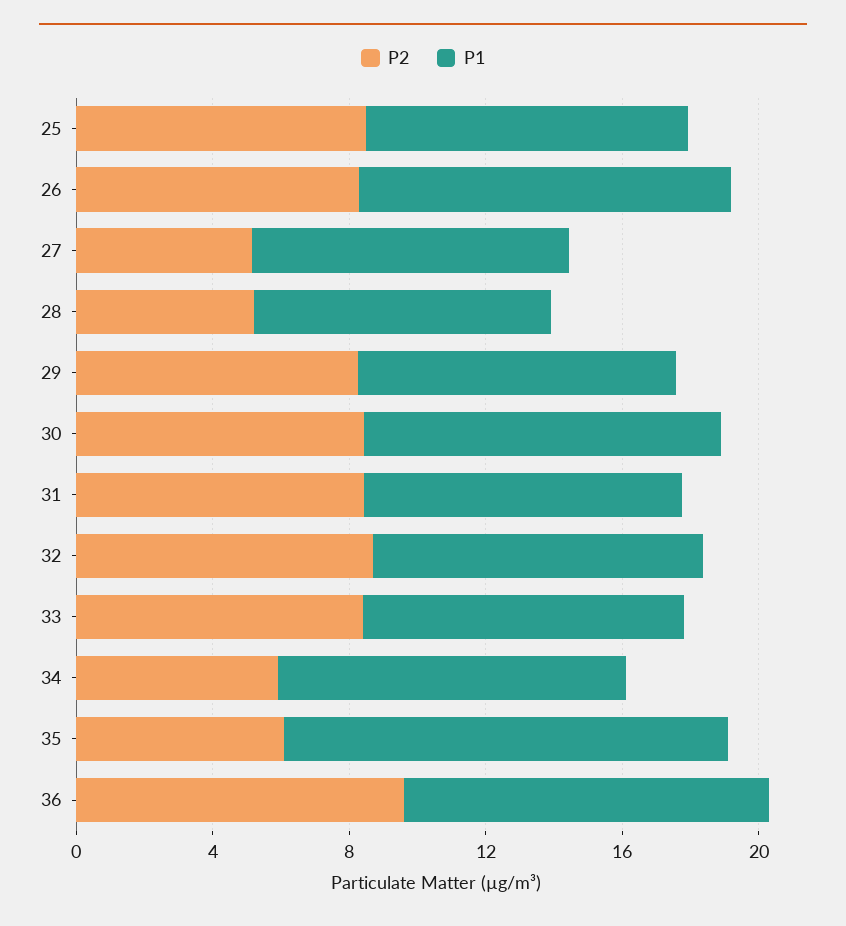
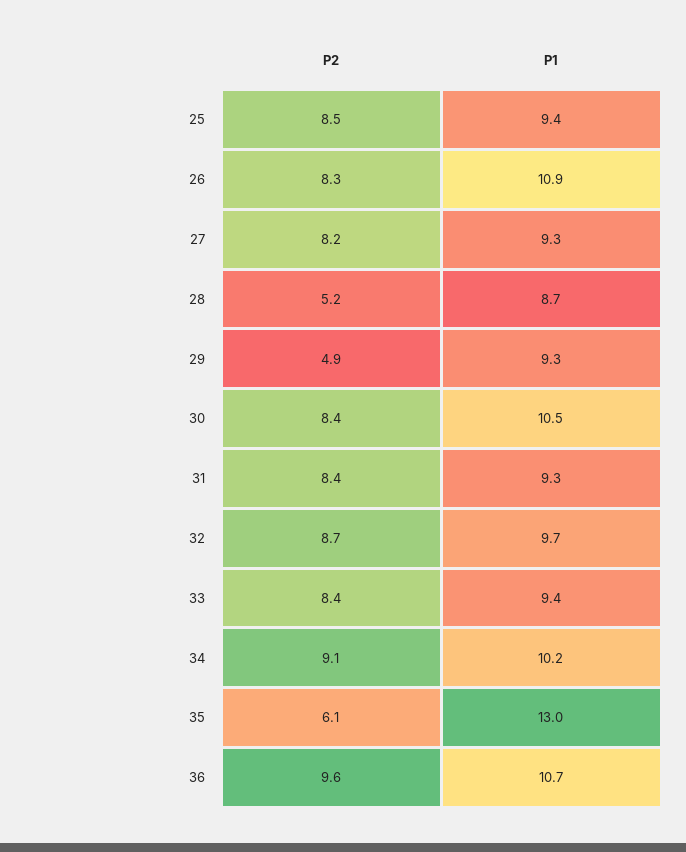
P2, 27: 5 -> 8.2
P2, 29: 8 -> 4.9
P2, 34: 6 -> 9.1

